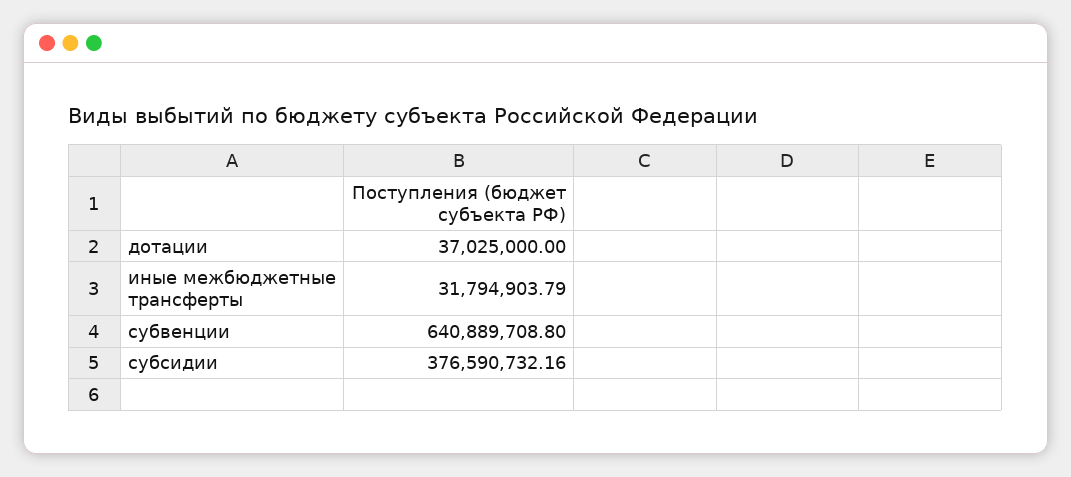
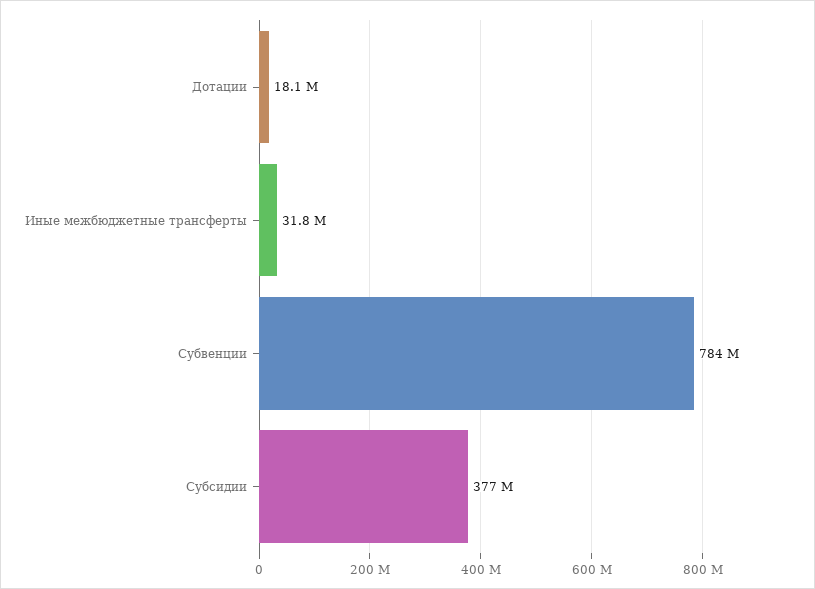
дотации: 37025000 -> 18100000
субвенции: 640889708.8 -> 784000000

